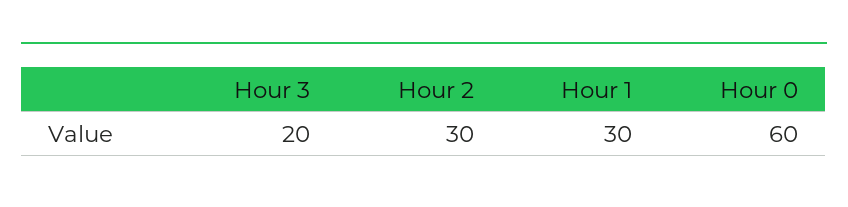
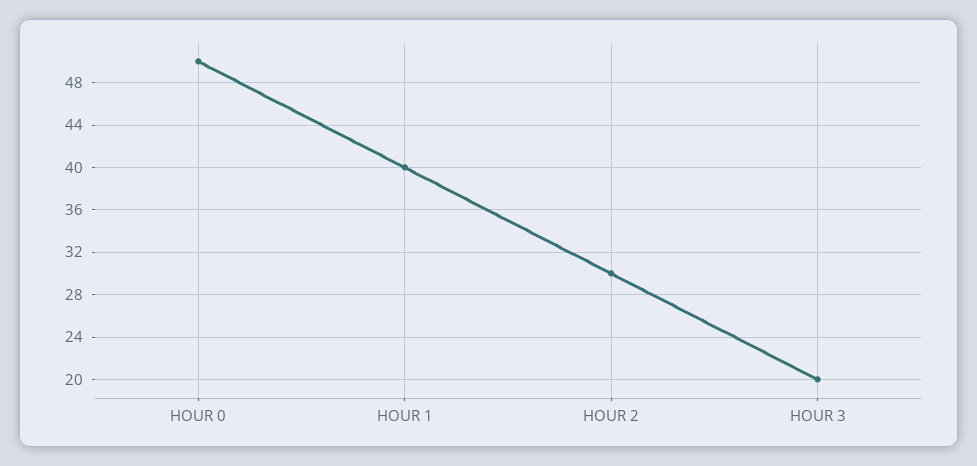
Hour 1: 30 -> 40
Hour 0: 60 -> 50

